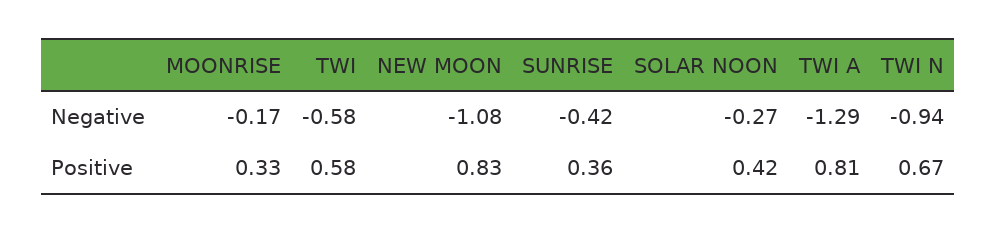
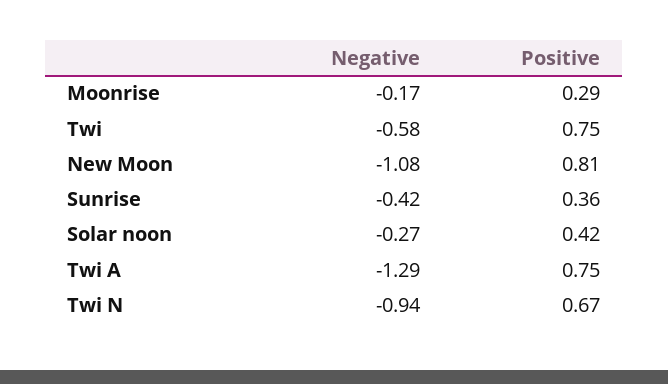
MOONRISE, Positive: 0.33 -> 0.29
TWI, Positive: 0.58 -> 0.75
NEW MOON, Positive: 0.83 -> 0.81
TWI A, Positive: 0.81 -> 0.75

